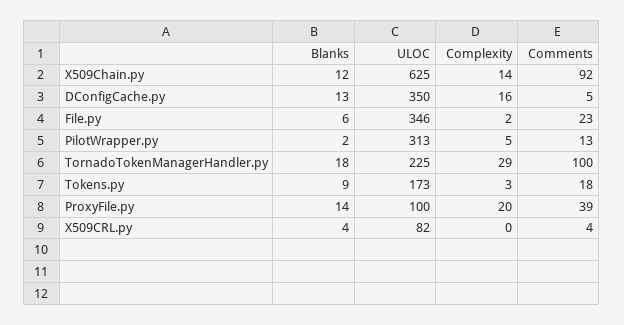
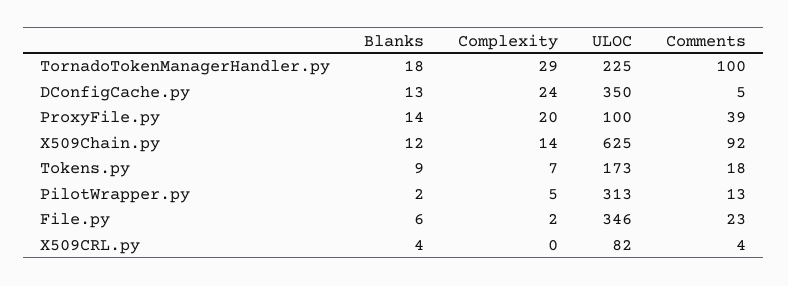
Complexity, DConfigCache.py: 16 -> 24
Complexity, Tokens.py: 3 -> 7

